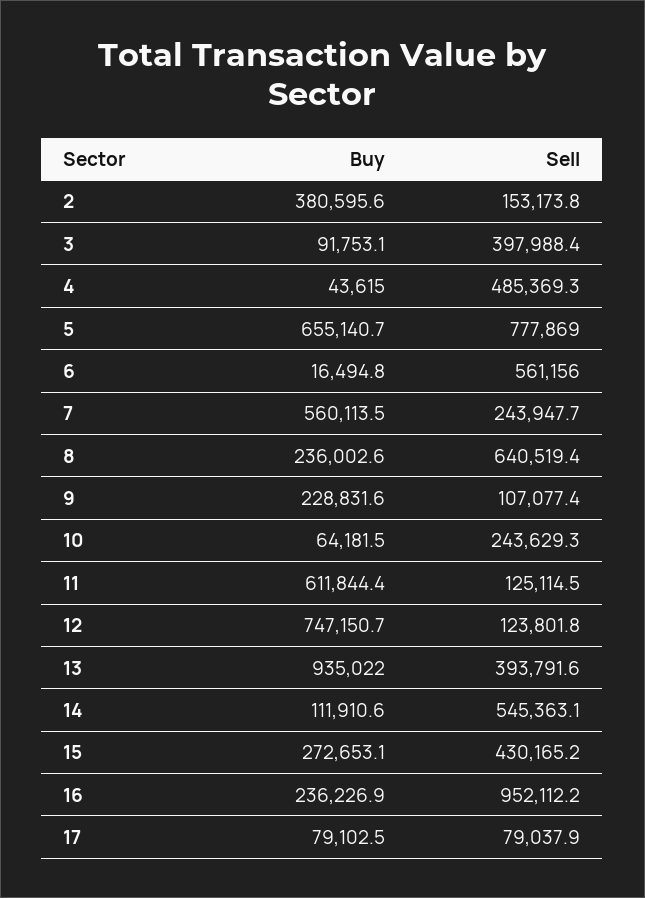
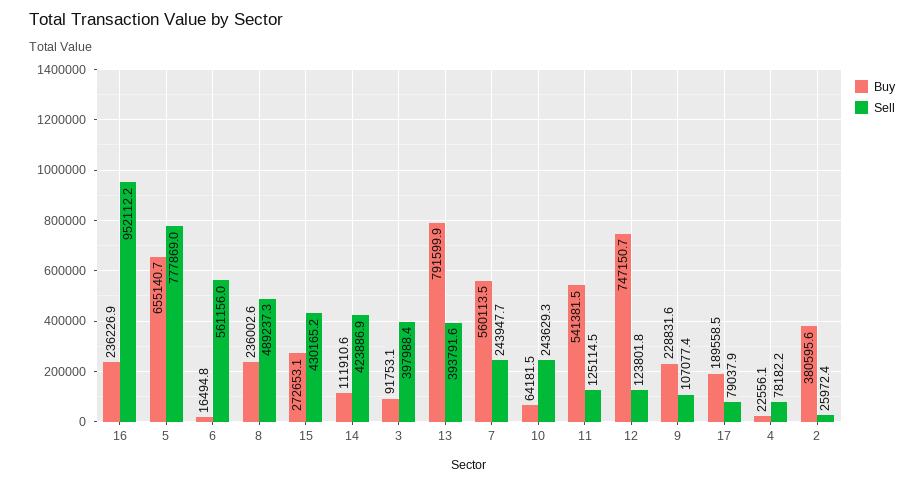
Sell, 2: 153173.8 -> 25972.4
Buy, 4: 43615 -> 22556.1
Sell, 4: 485369.3 -> 78182.2
Sell, 8: 640519.4 -> 489237.3
Buy, 11: 611844.4 -> 541381.5
Buy, 13: 935022 -> 791599.9
Sell, 14: 545363.1 -> 423886.9
Buy, 17: 79102.5 -> 189558.5

